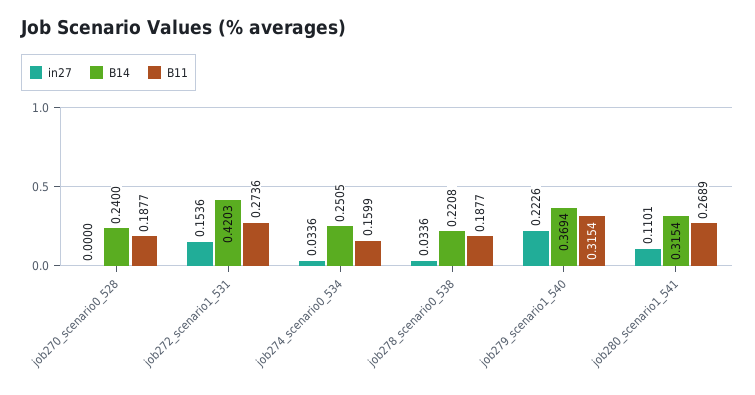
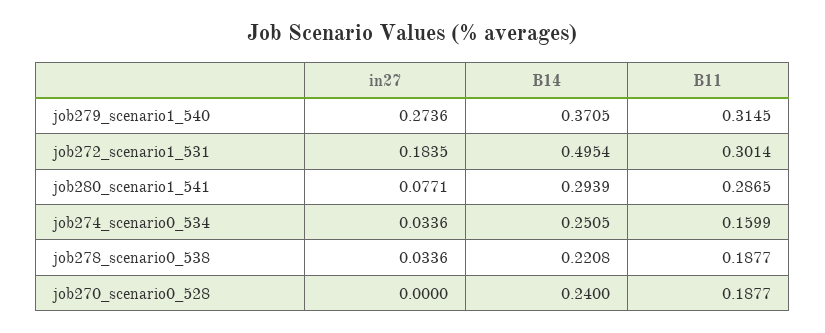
in27, job272_scenario1_531: 0.1536 -> 0.1835
B14, job272_scenario1_531: 0.4203 -> 0.4954
B11, job272_scenario1_531: 0.2736 -> 0.3014
in27, job279_scenario1_540: 0.2226 -> 0.2736
B14, job279_scenario1_540: 0.3694 -> 0.3705
B11, job279_scenario1_540: 0.3154 -> 0.3145
in27, job280_scenario1_541: 0.1101 -> 0.0771
B14, job280_scenario1_541: 0.3154 -> 0.2939
B11, job280_scenario1_541: 0.2689 -> 0.2865

